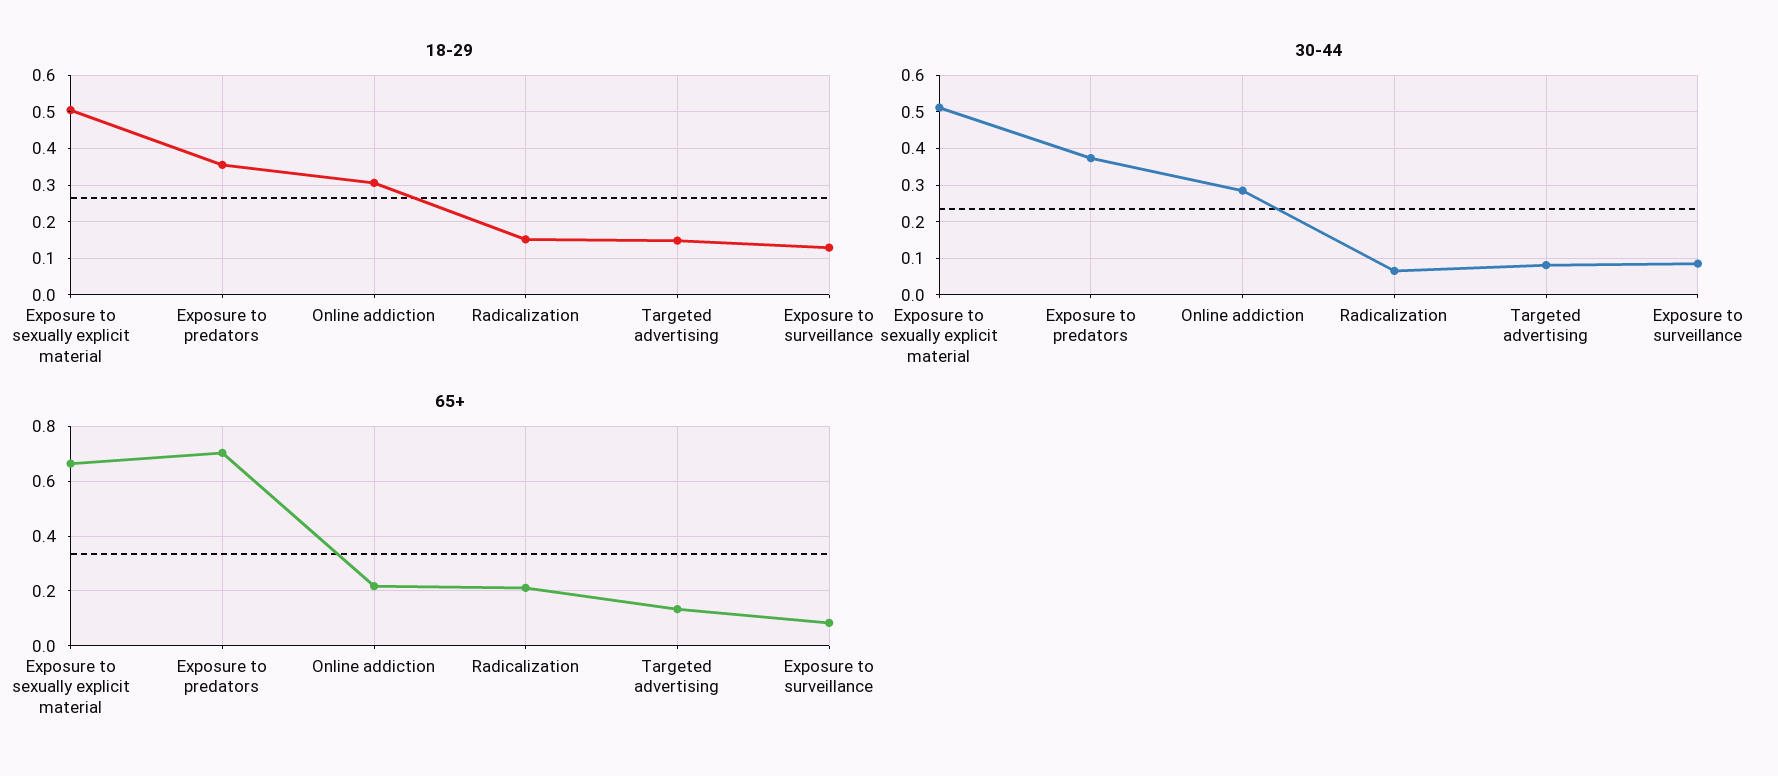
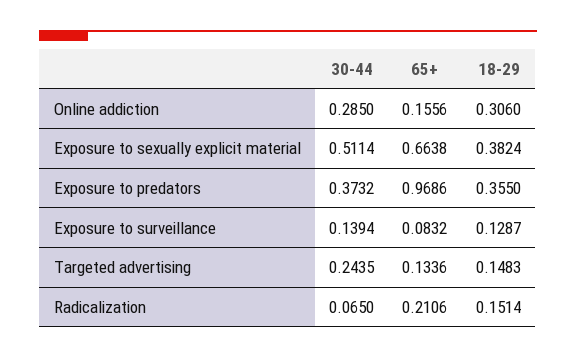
18-29, Exposure to sexually explicit material: 0.5 -> 0.3824
30-44, Targeted advertising: 0.08 -> 0.2435
30-44, Exposure to surveillance: 0.08 -> 0.1394
65+, Exposure to predators: 0.7 -> 0.9686
65+, Online addiction: 0.225 -> 0.1556

